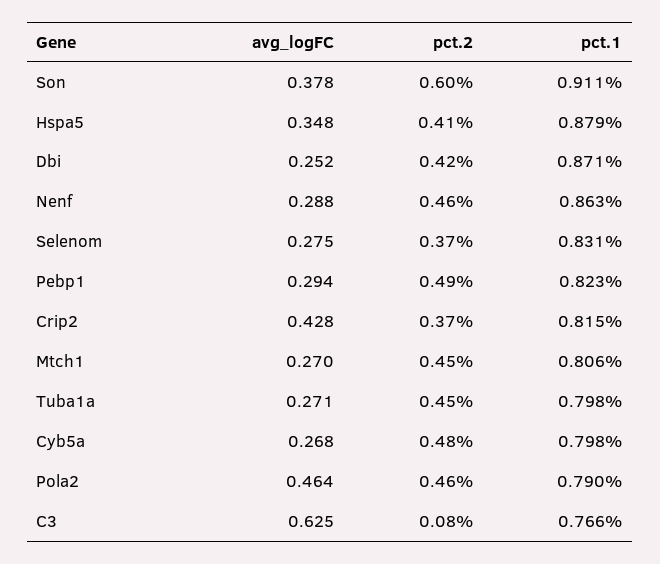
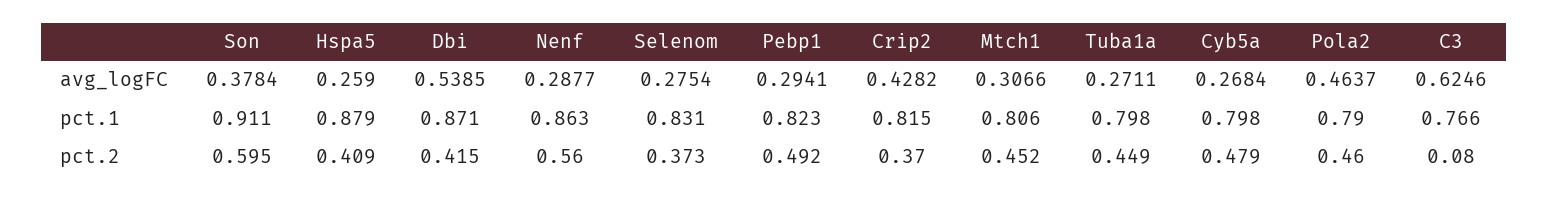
avg_logFC, Hspa5: 0.348 -> 0.259
avg_logFC, Dbi: 0.252 -> 0.5385
pct.2, Nenf: 0.46 -> 0.56
avg_logFC, Mtch1: 0.27 -> 0.3066

